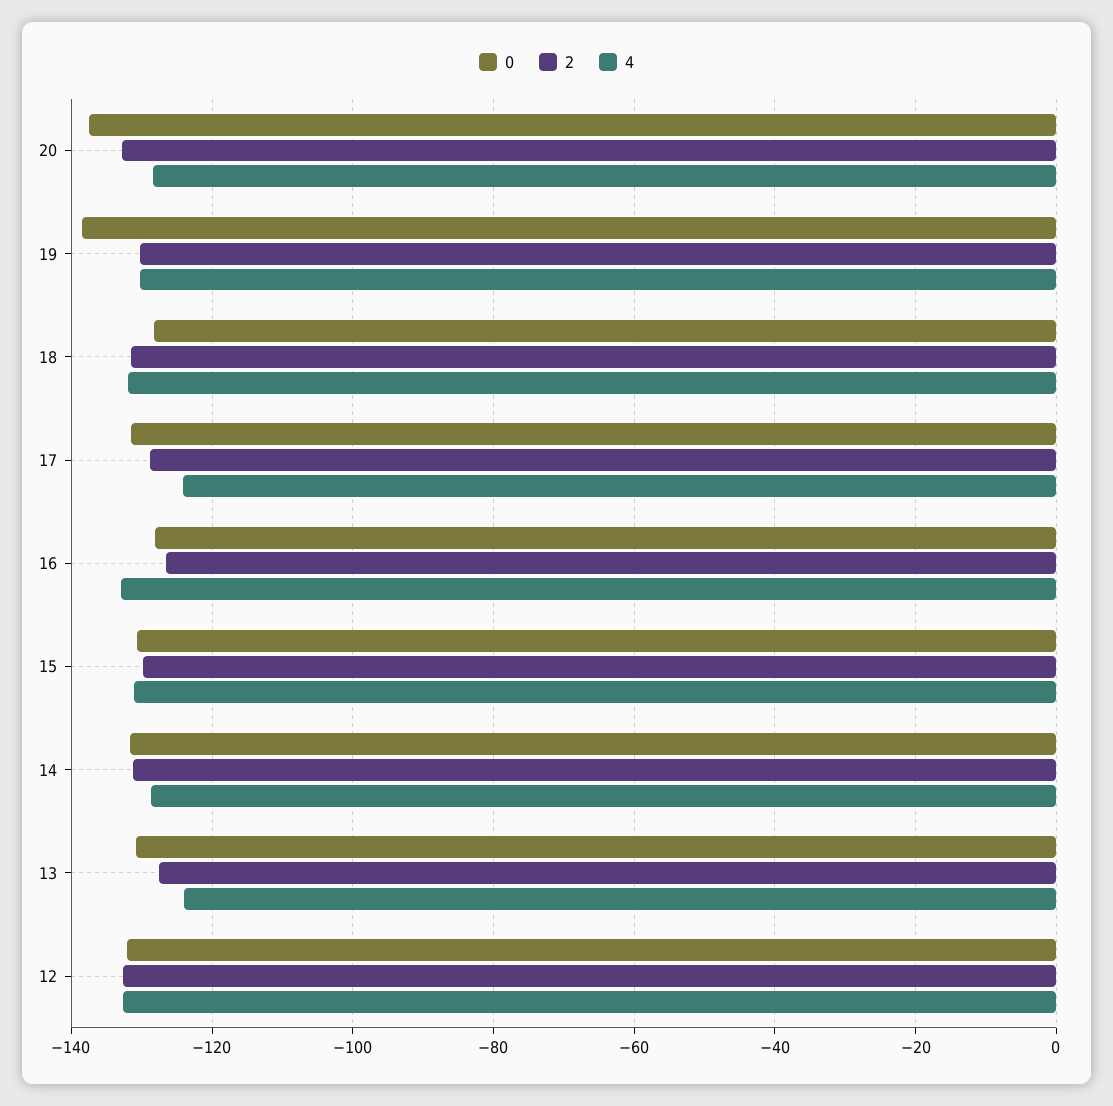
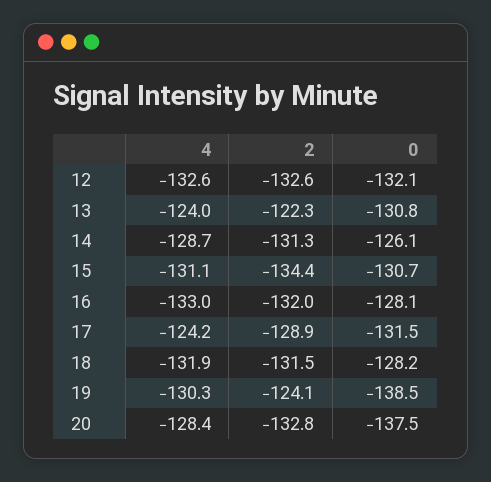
2, 19: -130 -> -124.1
2, 16: -126 -> -132
2, 15: -130 -> -134.4
0, 14: -132 -> -126.1
2, 13: -128 -> -122.3

